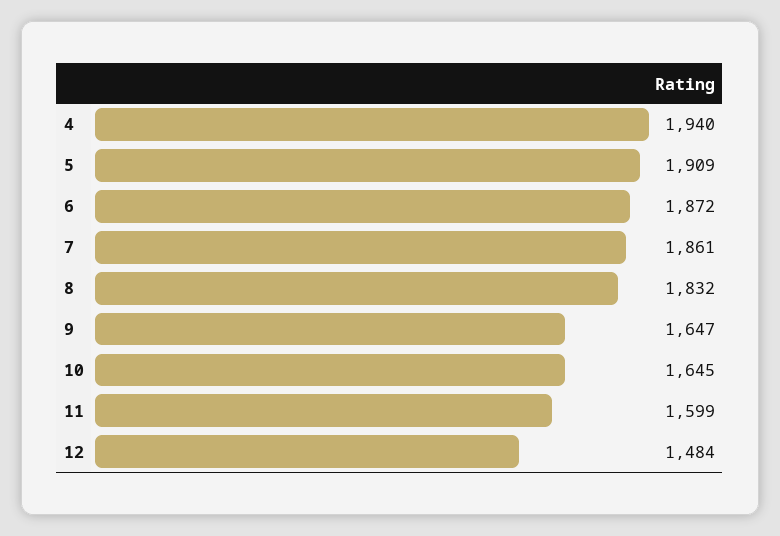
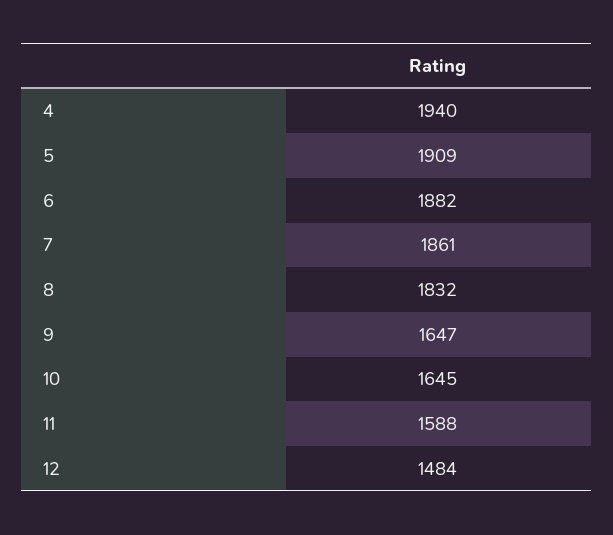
6: 1872 -> 1882
11: 1599 -> 1588

